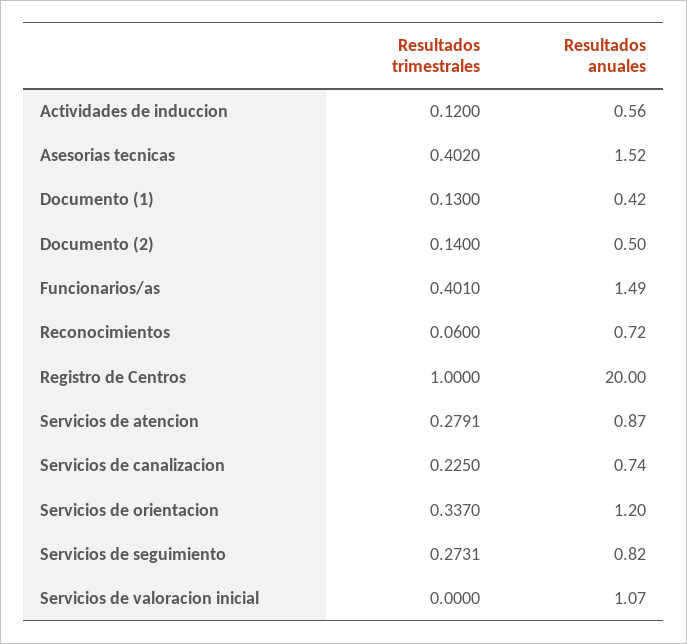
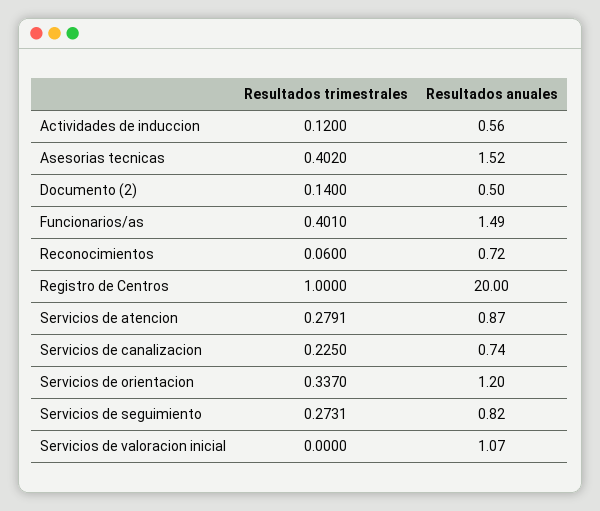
Resultados trimestrales, Documento (1): 0.13 -> none
Resultados anuales, Documento (1): 0.42 -> none

